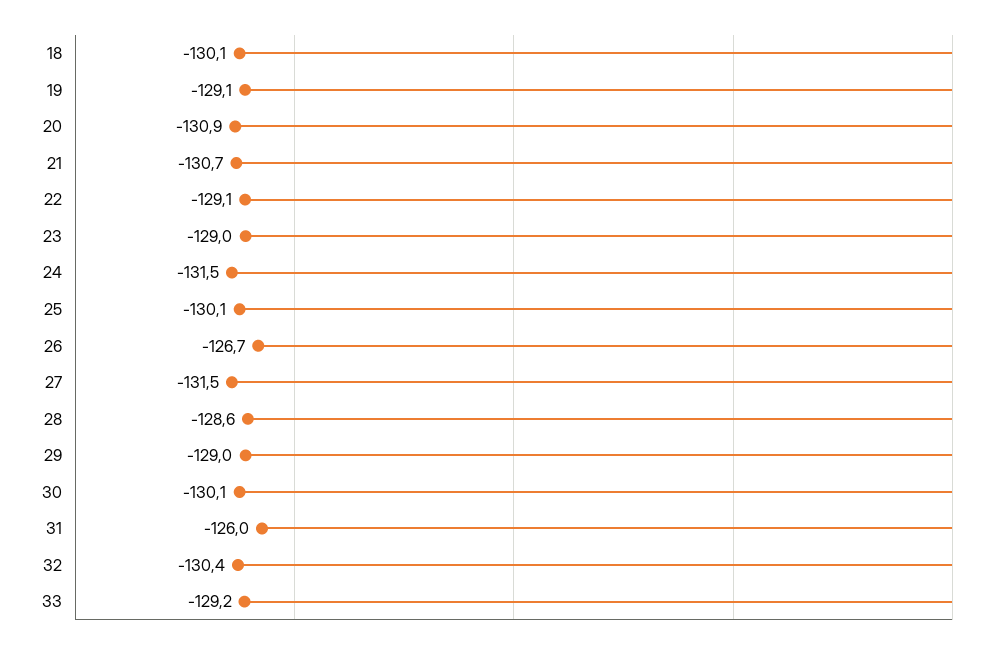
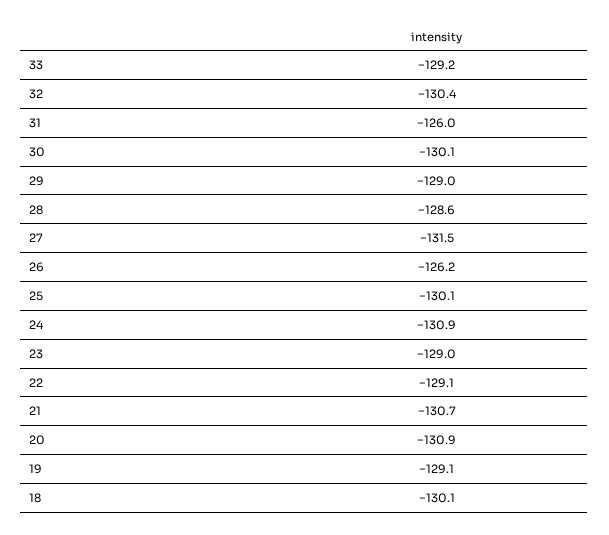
24: -131.5 -> -130.9
26: -126.7 -> -126.2

